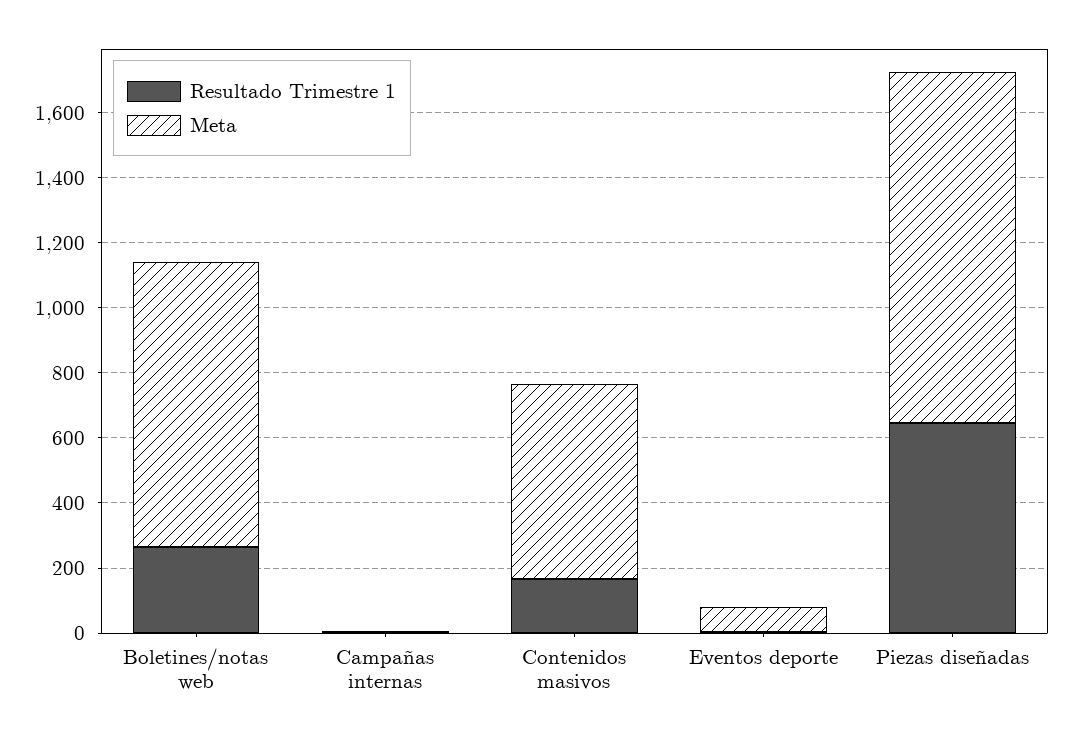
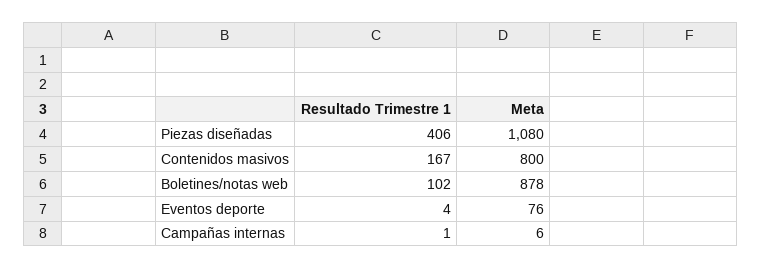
Resultado Trimestre 1, Boletines/notas web: 250 -> 102
Meta, Contenidos masivos: 600 -> 800
Resultado Trimestre 1, Piezas diseñadas: 650 -> 406

